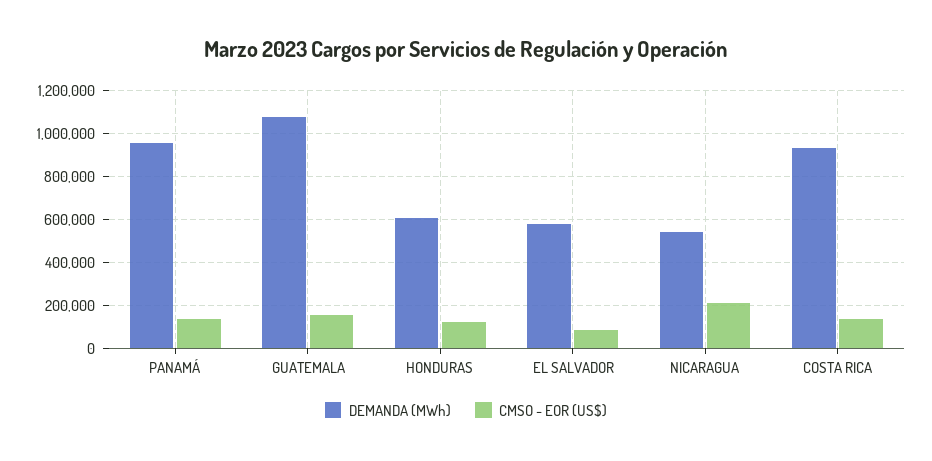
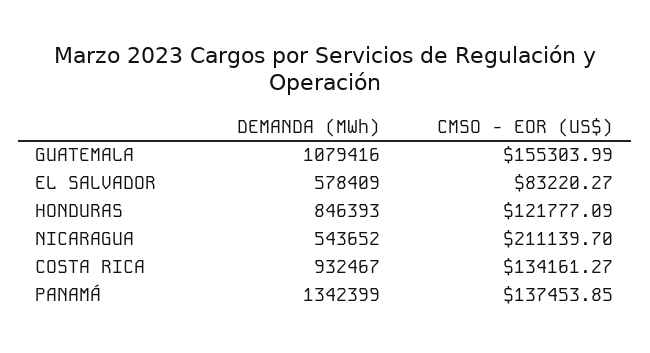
DEMANDA (MWh), PANAMÁ: 950000 -> 1342399
DEMANDA (MWh), HONDURAS: 600000 -> 846393

